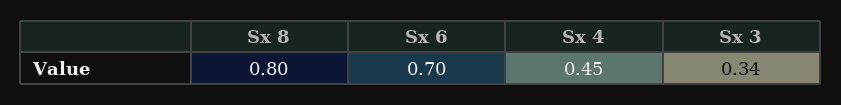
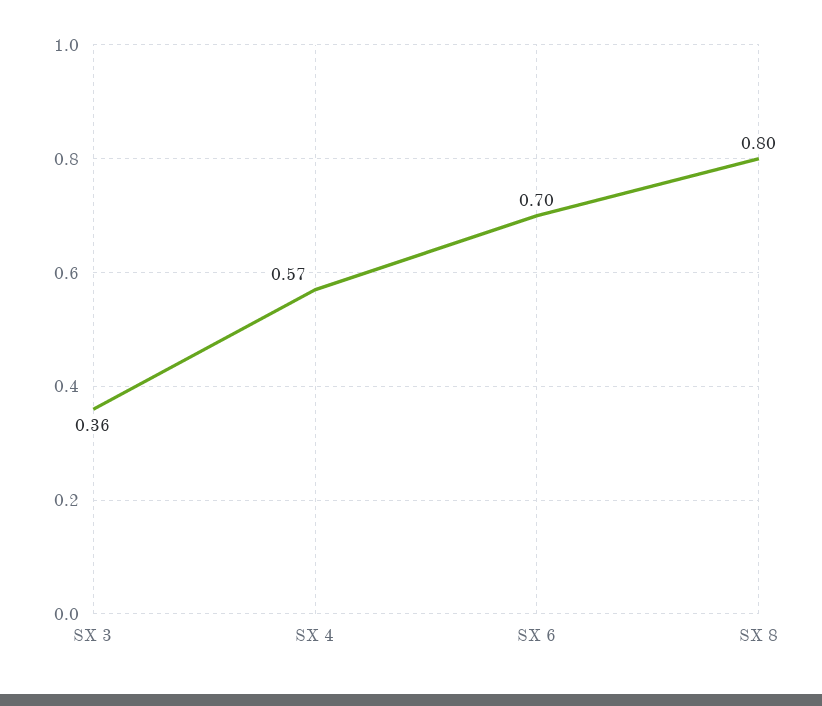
Sx 4: 0.45 -> 0.57
Sx 3: 0.34 -> 0.36

